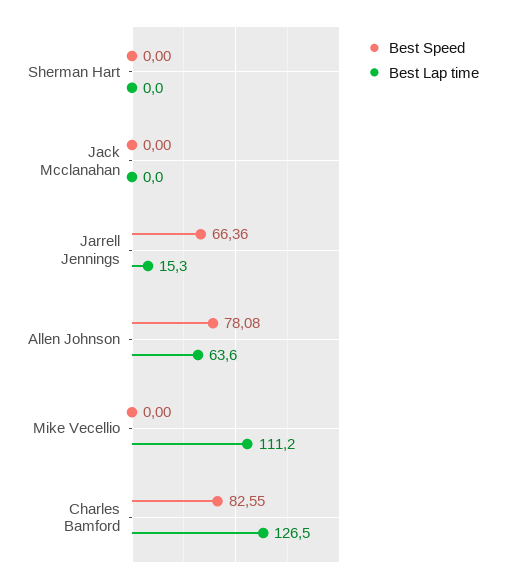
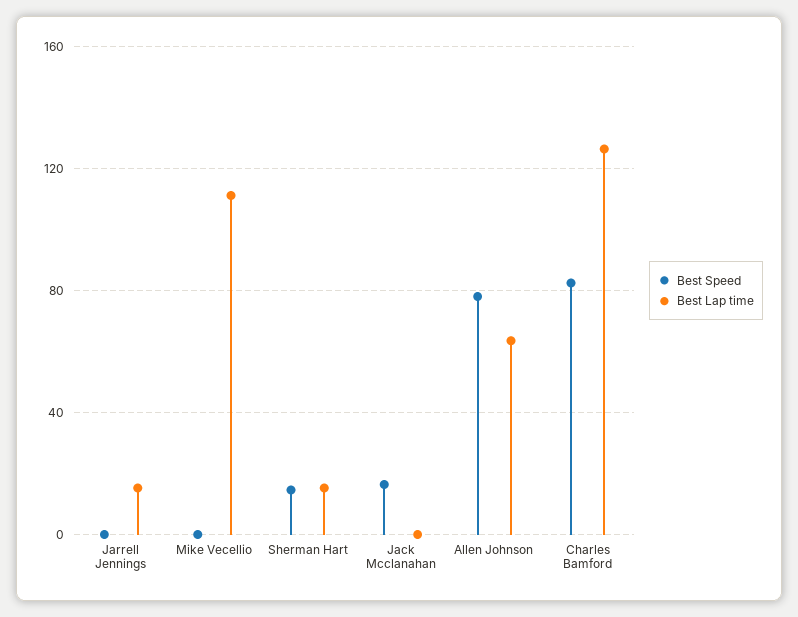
Best Speed, Sherman Hart: 0 -> 15
Best Lap time, Sherman Hart: 0 -> 15
Best Speed, Jack Mcclanahan: 0 -> 15
Best Speed, Jarrell Jennings: 66.36 -> 0

